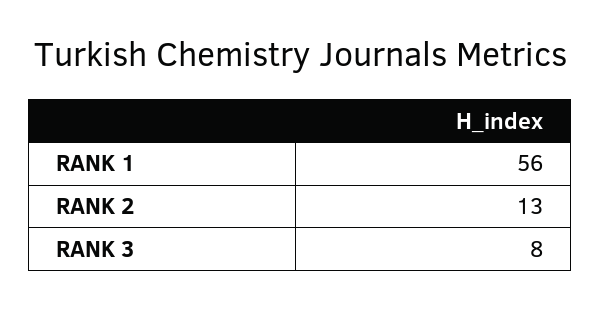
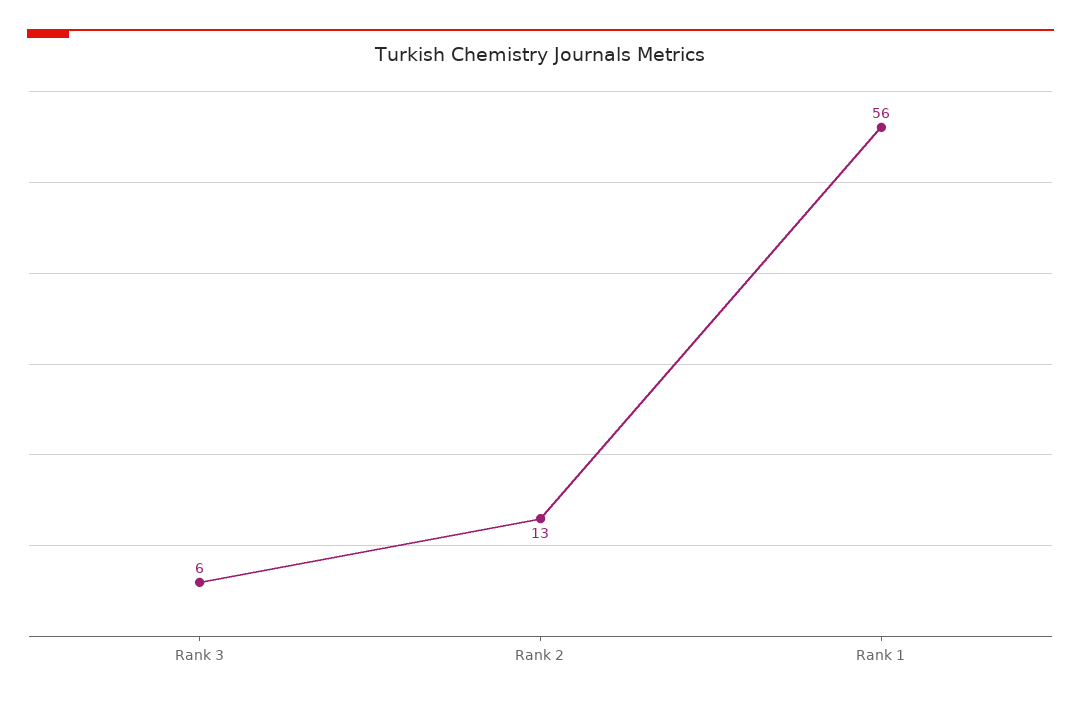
RANK 3: 8 -> 6

